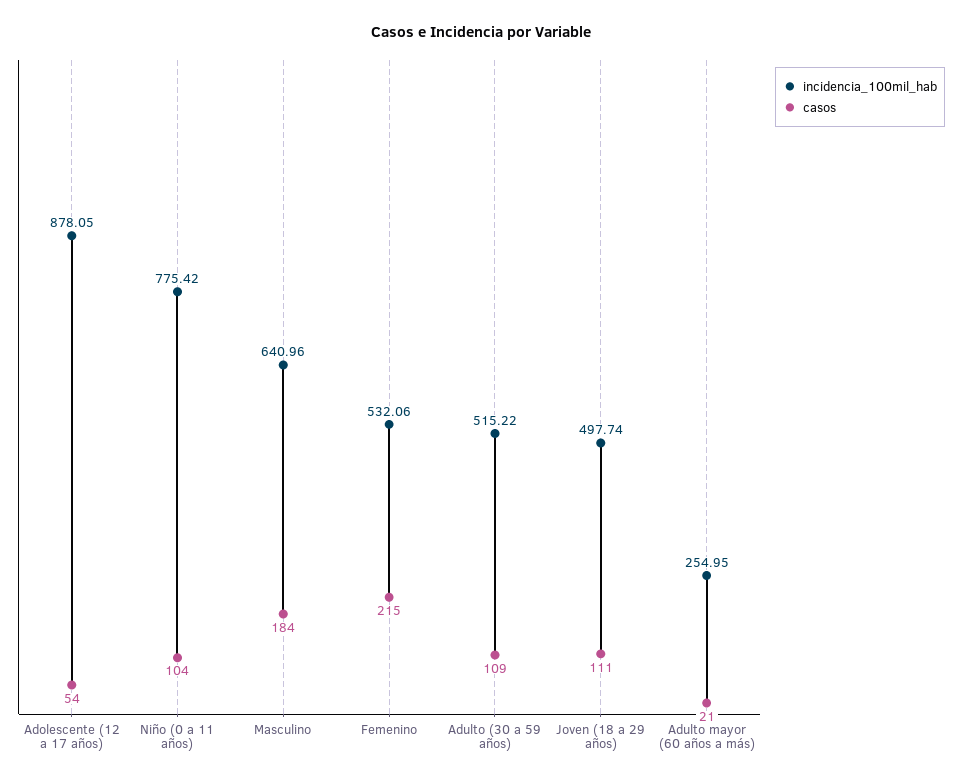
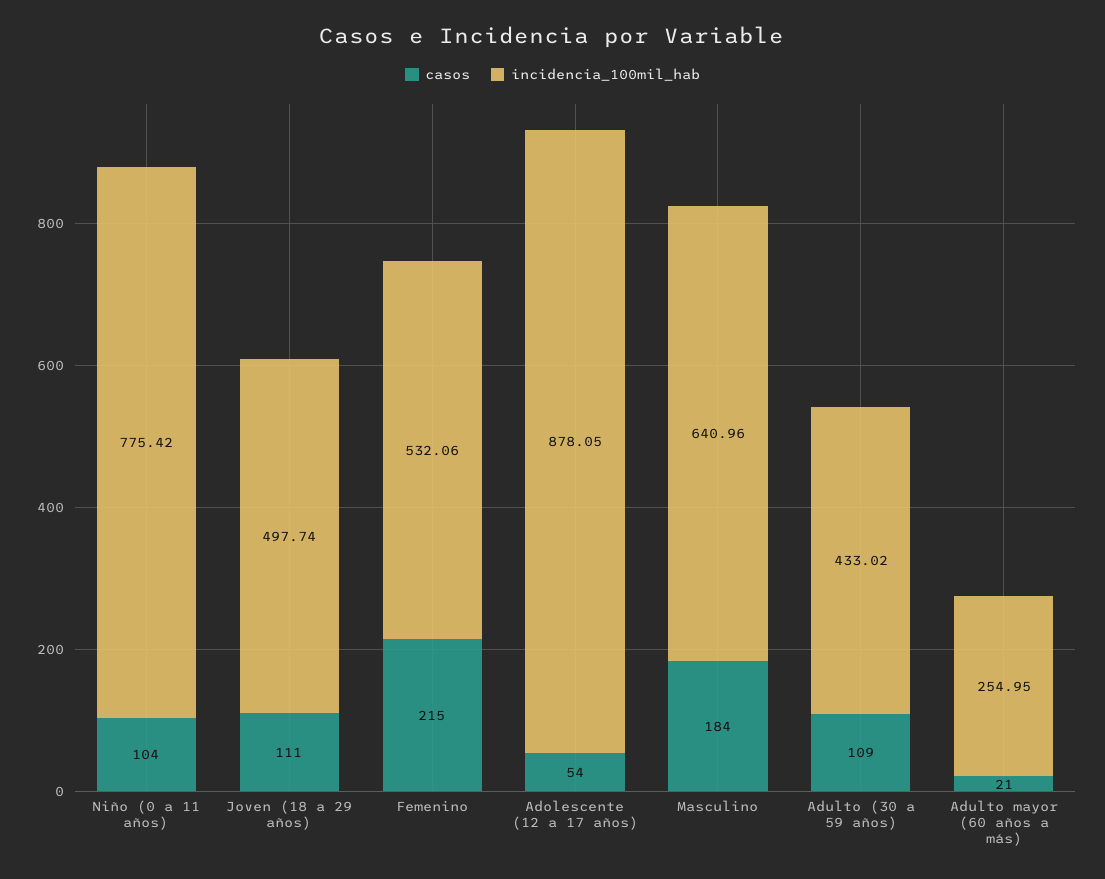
incidencia_100mil_hab, Adulto (30 a 59 años): 515.22 -> 433.02

